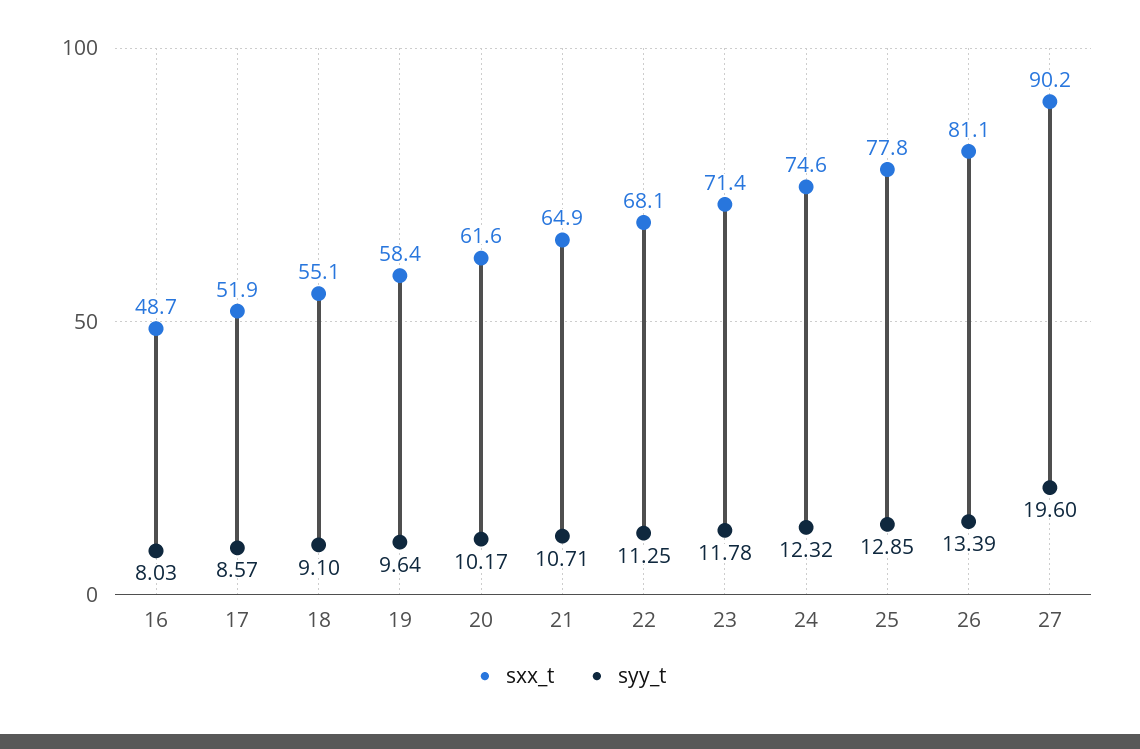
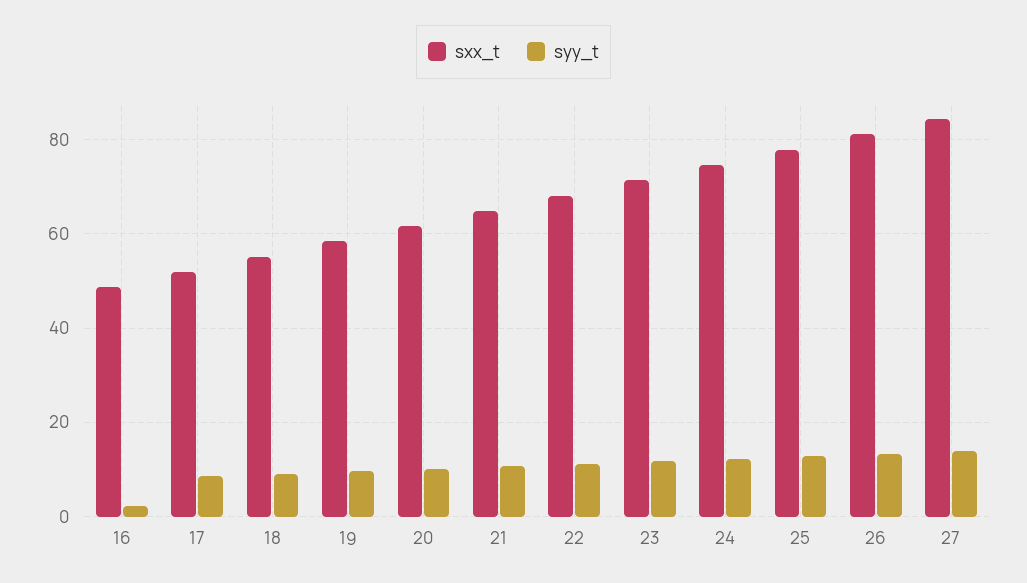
syy_t, 16: 8.03 -> 2
sxx_t, 27: 90.2 -> 84
syy_t, 27: 19.6 -> 14

